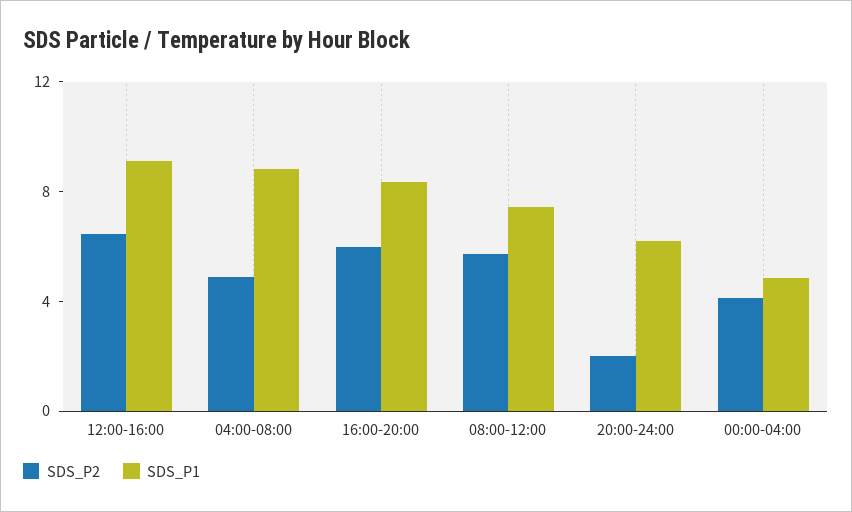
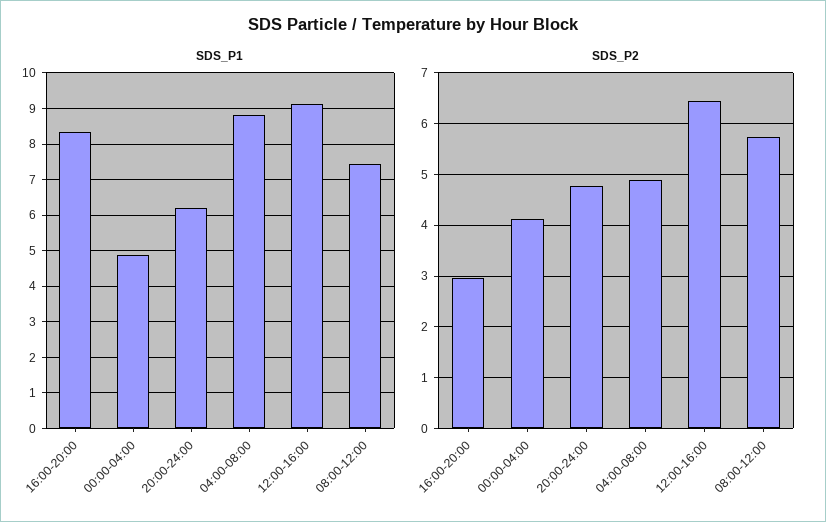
SDS_P2, 16:00-20:00: 6 -> 3
SDS_P2, 20:00-24:00: 2 -> 4.8

